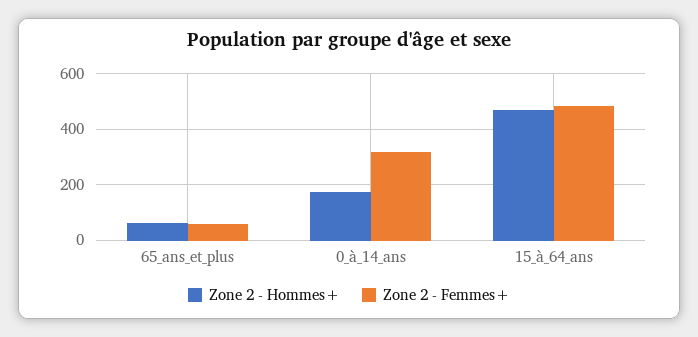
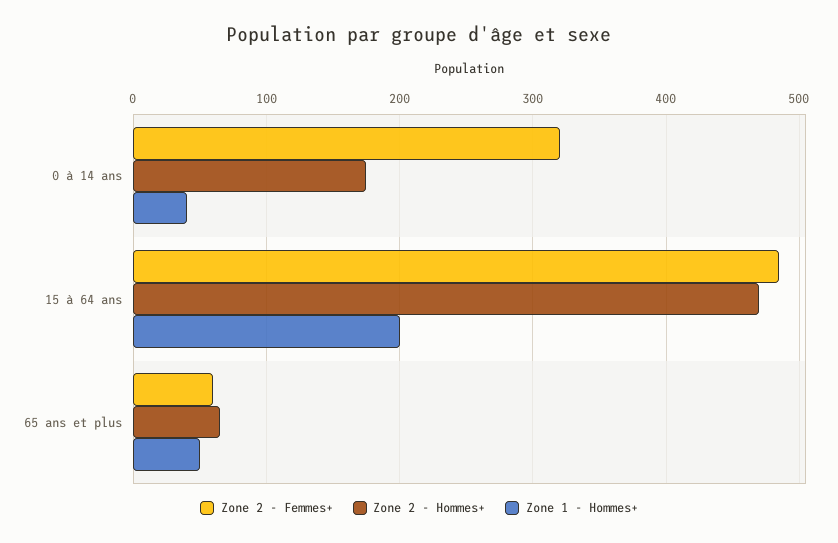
Zone 1 - Hommes+, 0_à_14_ans: none -> 40
Zone 1 - Hommes+, 15_à_64_ans: none -> 200
Zone 1 - Hommes+, 65_ans_et_plus: none -> 50

